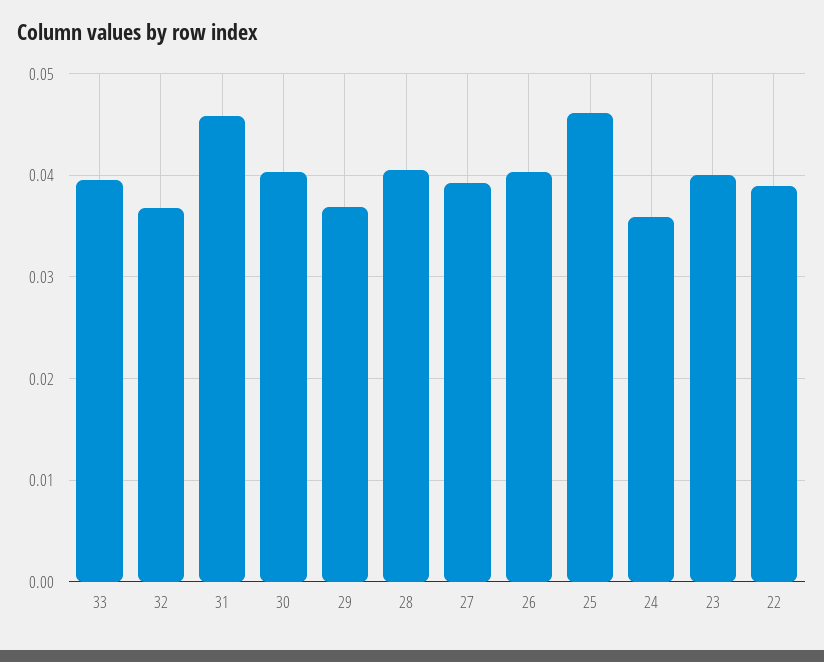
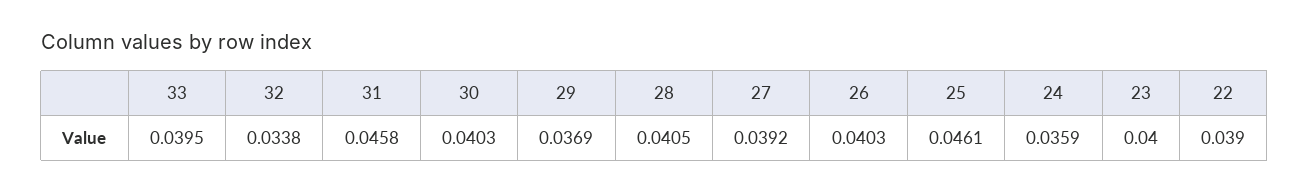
32: 0.037 -> 0.0338

